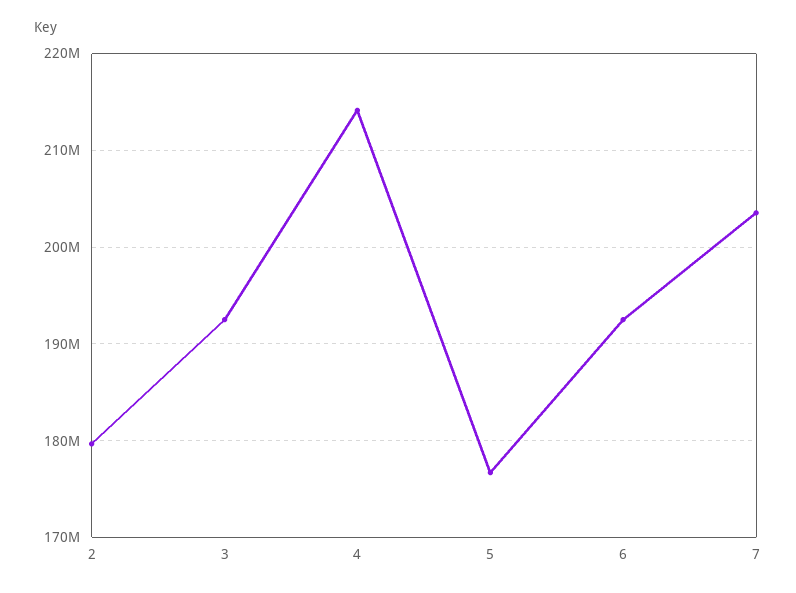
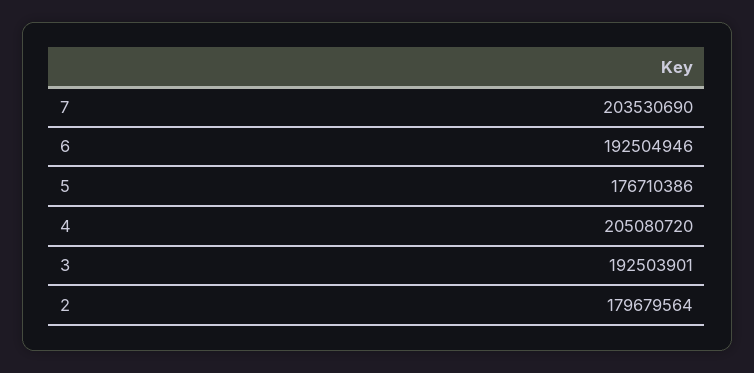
4: 214000000 -> 205080720

